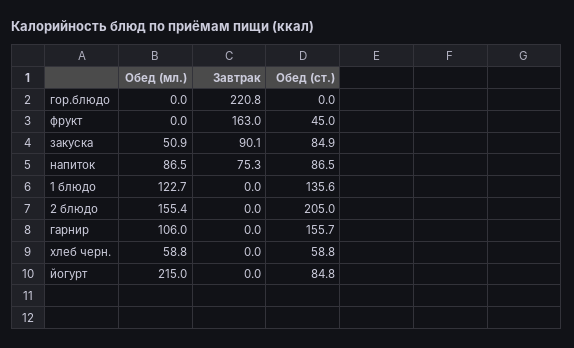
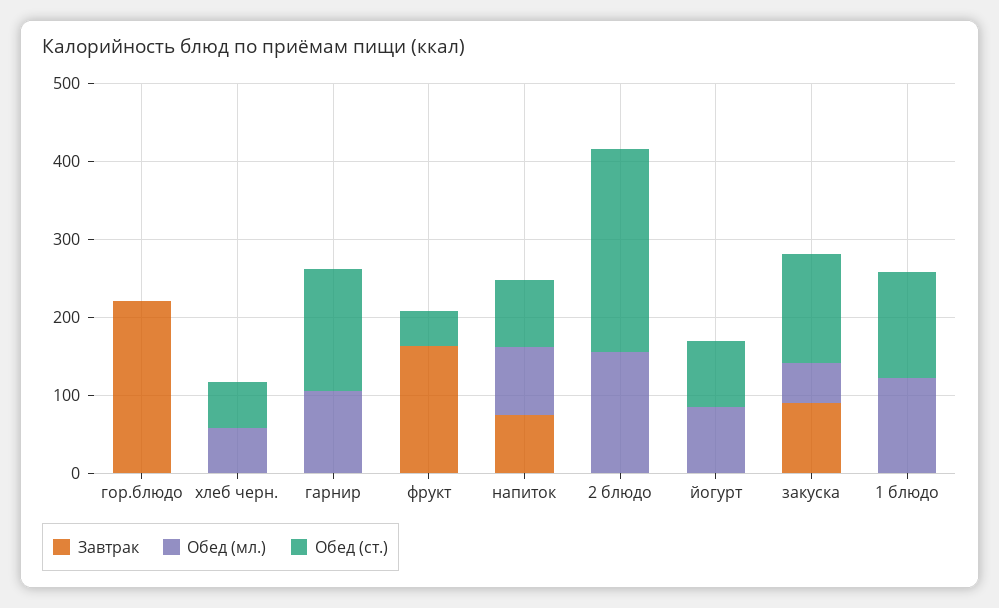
Обед (ст.), закуска: 84.9 -> 140
Обед (ст.), 2 блюдо: 205 -> 260
Обед (мл.), йогурт: 215 -> 80

